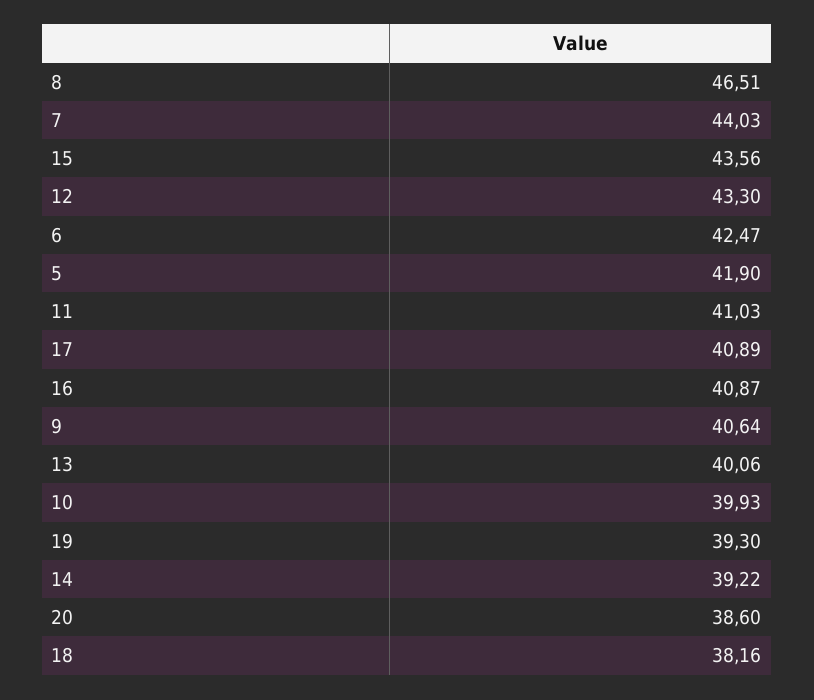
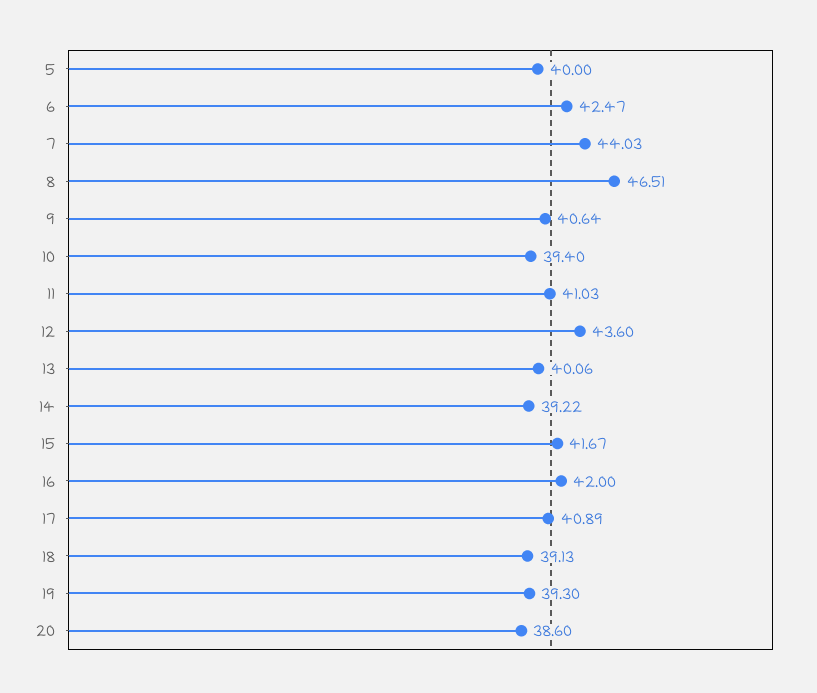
15: 43.56 -> 41.67
12: 43.3 -> 43.6
5: 41.9 -> 40
16: 40.87 -> 42
10: 39.93 -> 39.4
18: 38.16 -> 39.13

